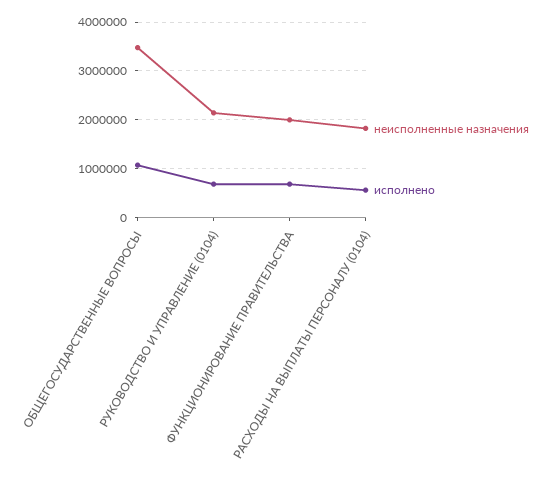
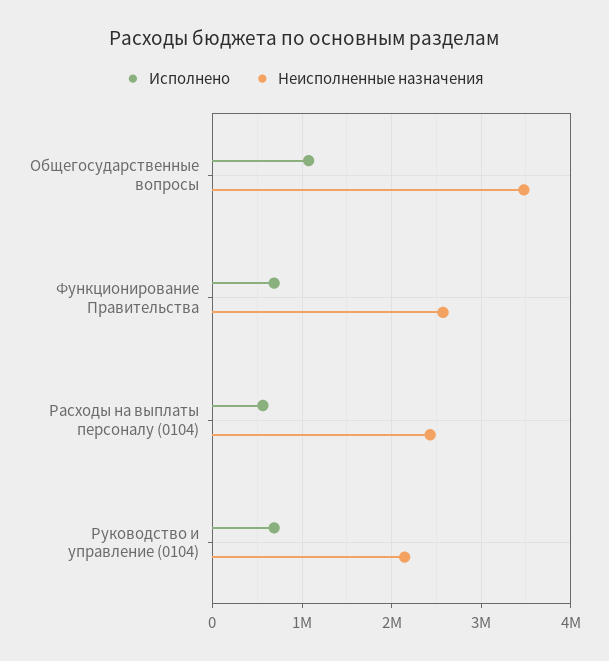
неисполненные назначения, ФУНКЦИОНИРОВАНИЕ ПРАВИТЕЛЬСТВА: 2000000 -> 2600000
неисполненные назначения, РАСХОДЫ НА ВЫПЛАТЫ ПЕРСОНАЛУ (0104): 1800000 -> 2400000

